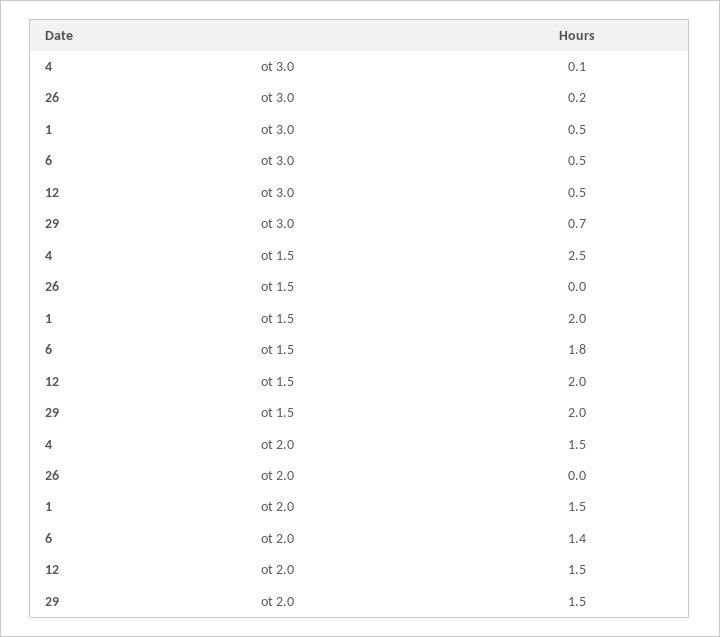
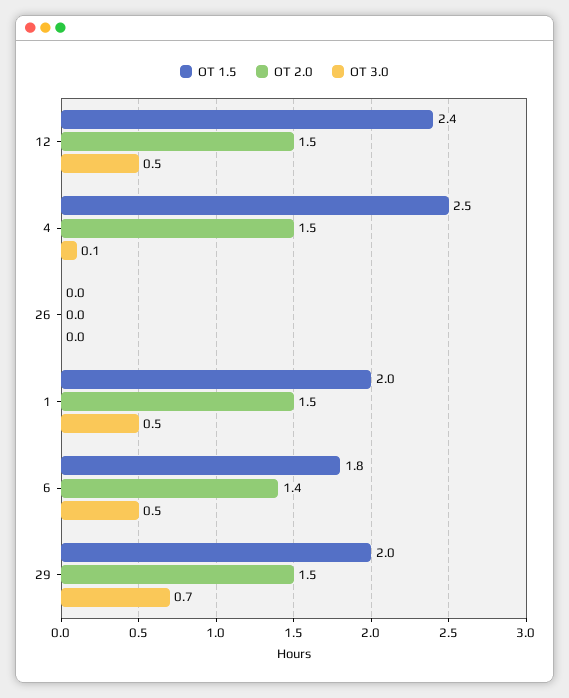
ot 3.0, 26: 0.2 -> 0
ot 1.5, 12: 2 -> 2.4

